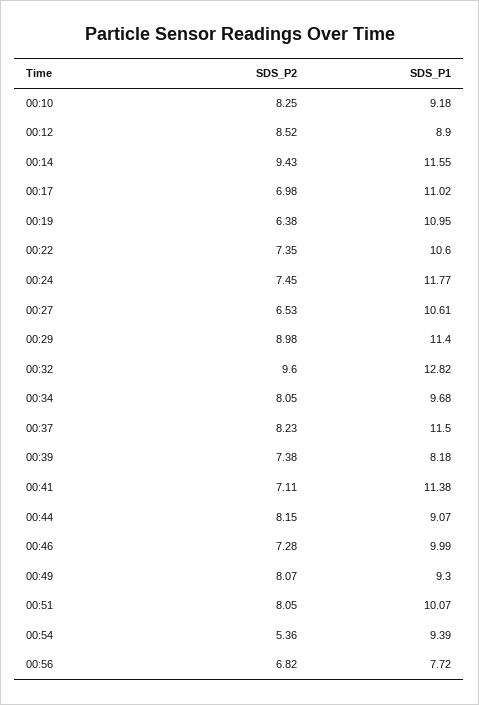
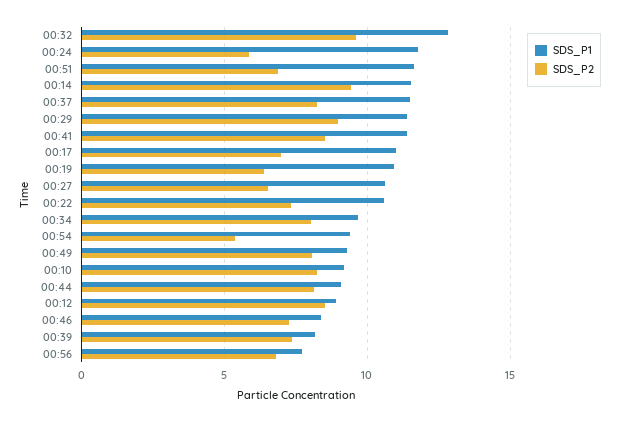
SDS_P2, 00:24: 7.45 -> 6
SDS_P2, 00:41: 7.11 -> 8.5
SDS_P1, 00:46: 9.99 -> 8.5
SDS_P2, 00:51: 8.05 -> 7
SDS_P1, 00:51: 10.07 -> 11.5

